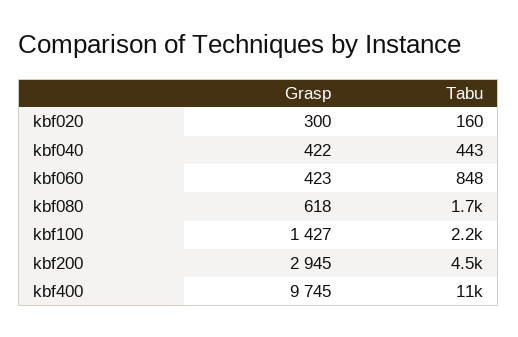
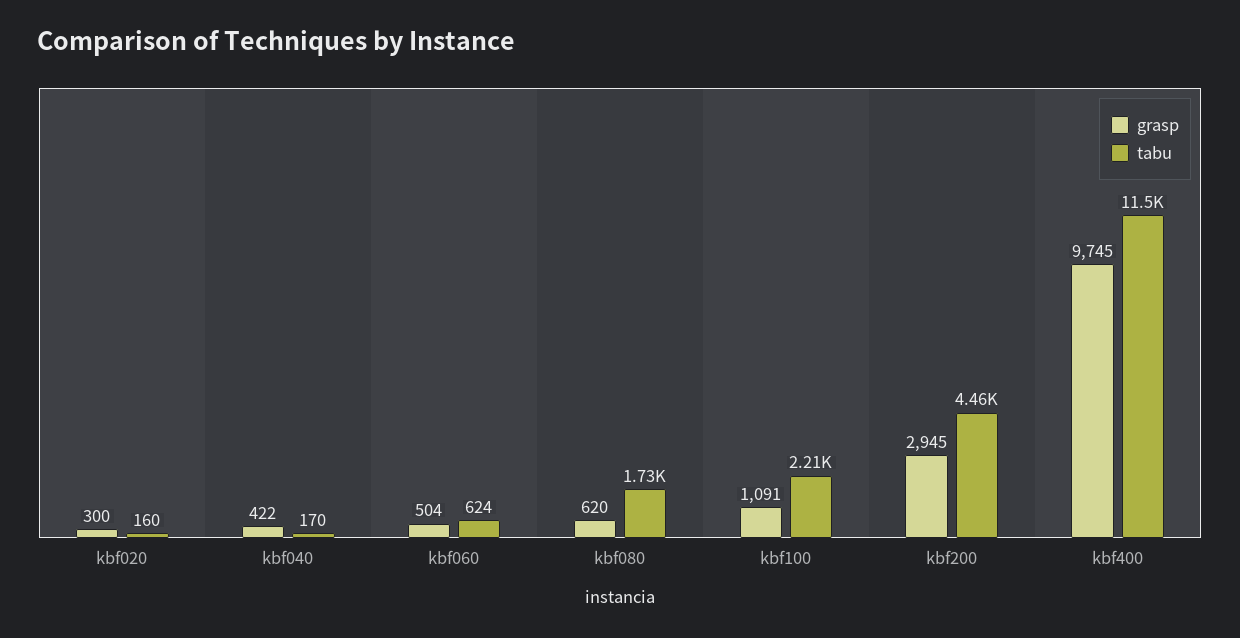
Tabu, kbf040: 443 -> 170
Grasp, kbf060: 423 -> 504
Tabu, kbf060: 848 -> 624
Grasp, kbf080: 618 -> 620
Grasp, kbf100: 1427 -> 1091

